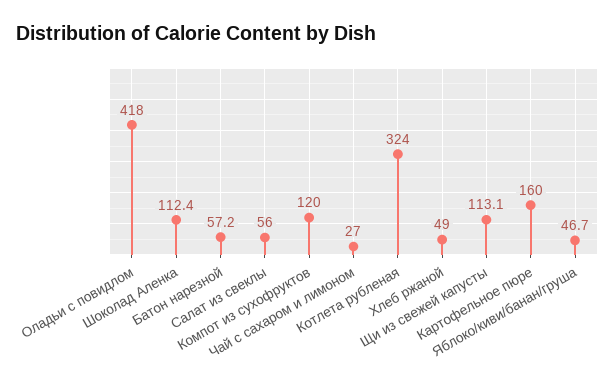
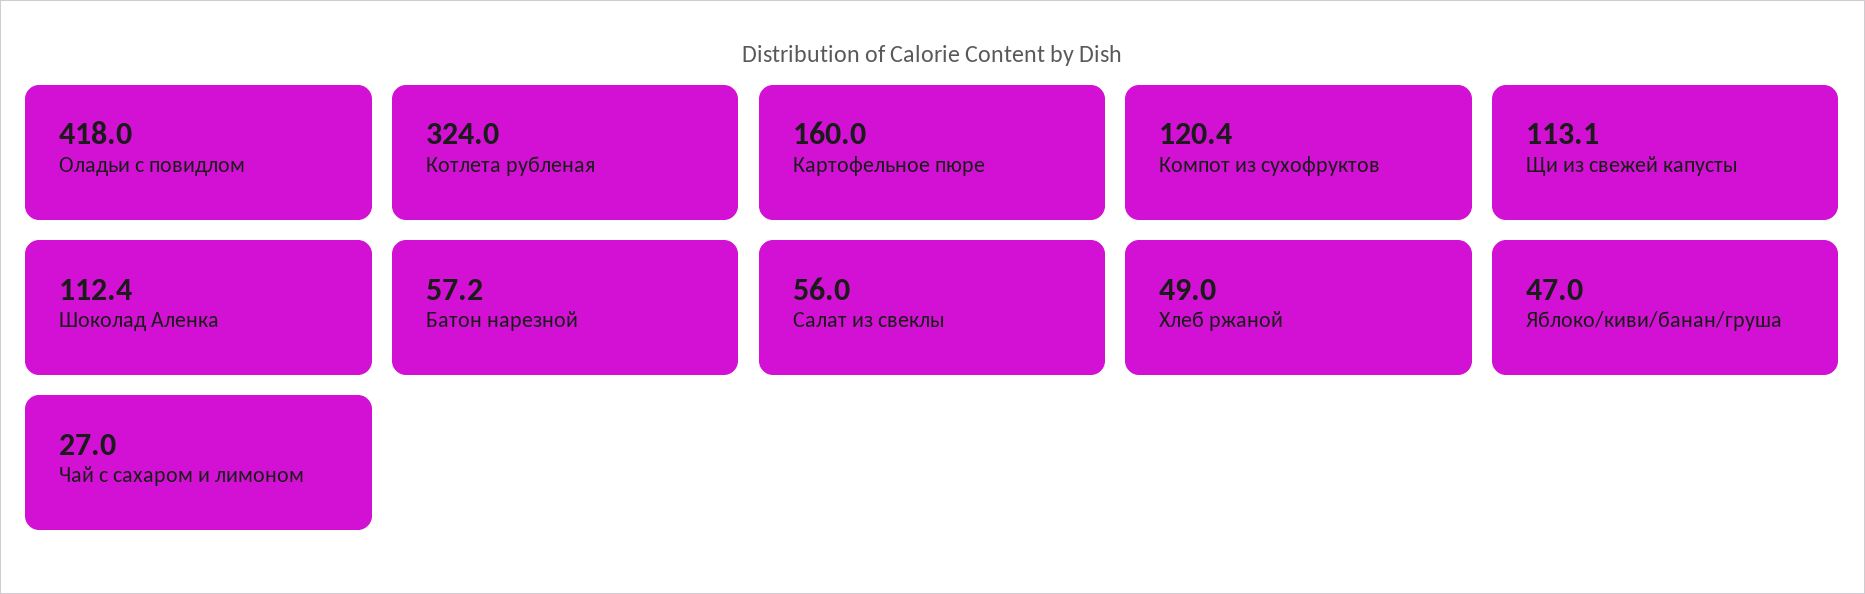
Компот из сухофруктов: 120 -> 120.4
Яблоко/киви/банан/груша: 46.7 -> 47

